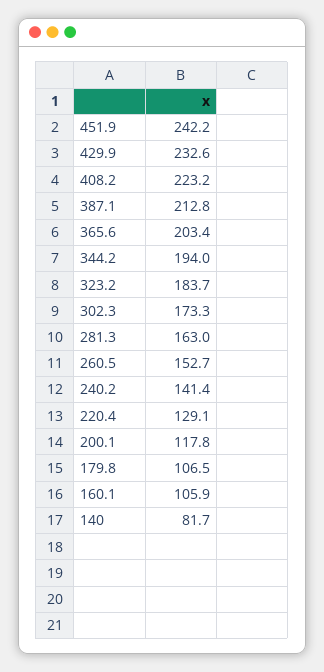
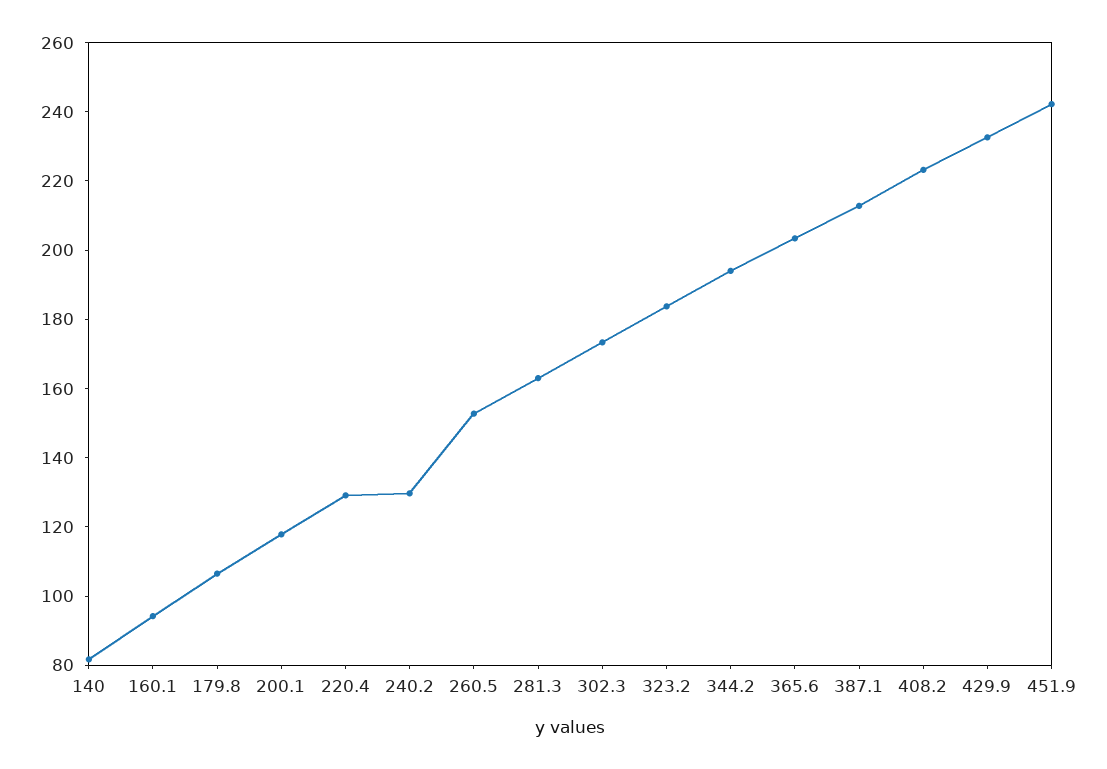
240.2: 141.4 -> 130
160.1: 105.9 -> 95

